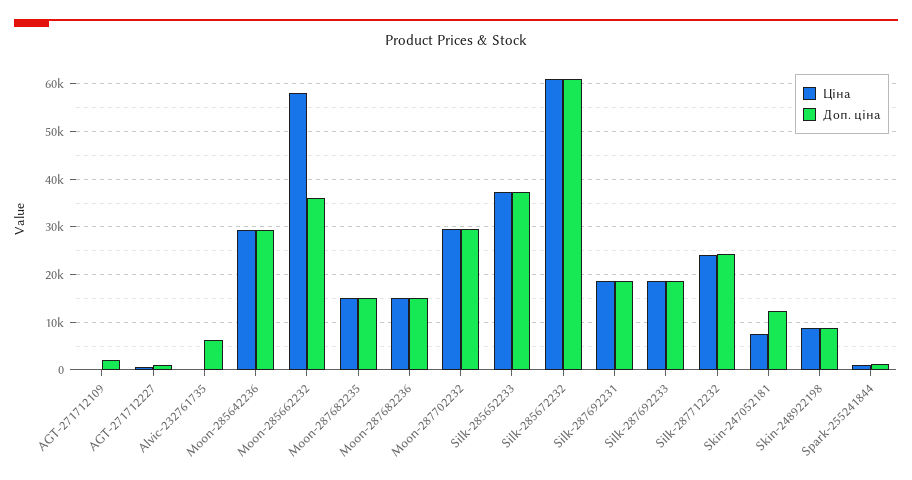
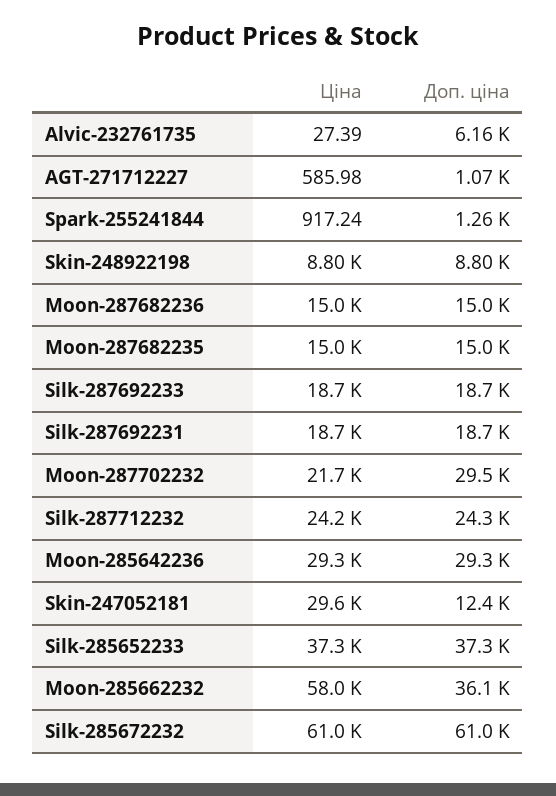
Ціна, AGT-271712109: 0 -> none
Доп. ціна, AGT-271712109: 2000 -> none
Ціна, Moon-287702232: 30000 -> 21700
Ціна, Skin-247052181: 8000 -> 29600

